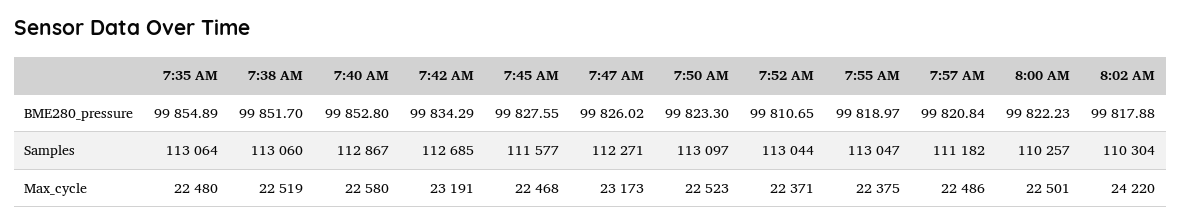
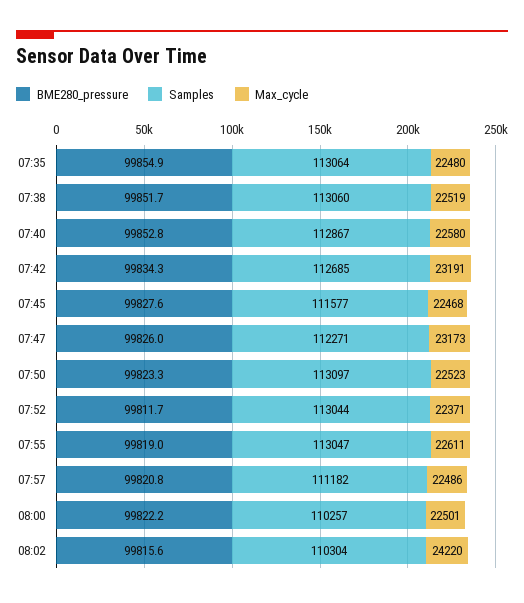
BME280_pressure, 7:52 AM: 99810.65 -> 99811.7
BME280_pressure, 8:02 AM: 99817.88 -> 99815.6
Max_cycle, 7:55 AM: 22375 -> 22611

